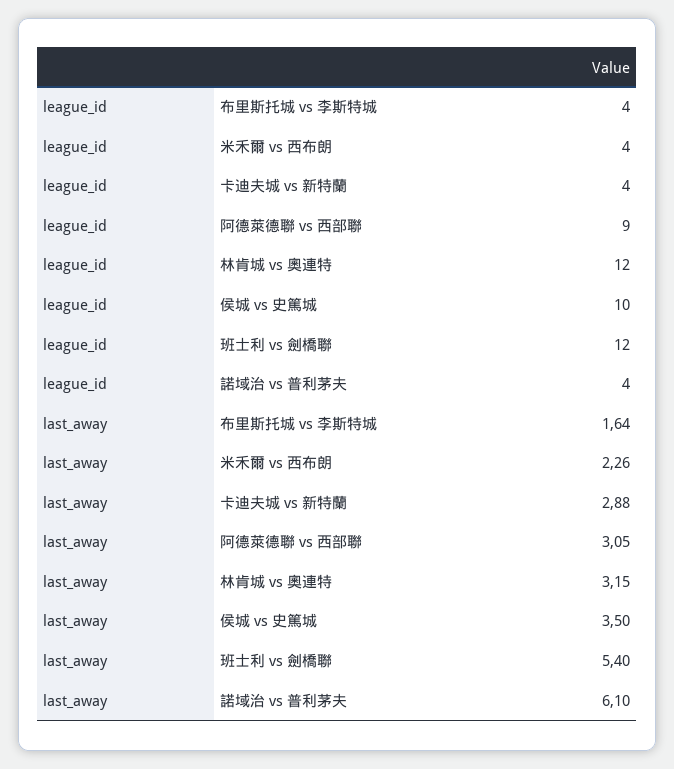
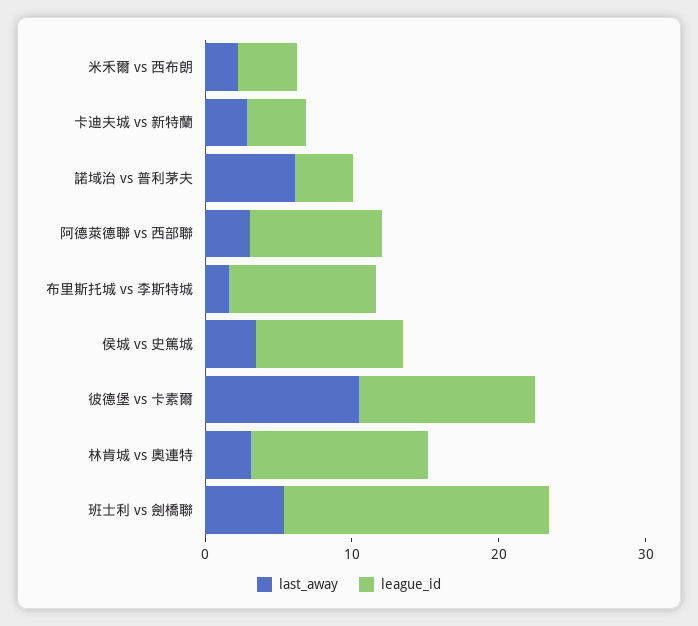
league_id, 布里斯托城 vs 李斯特城: 4 -> 10
league_id, 班士利 vs 劍橋聯: 12 -> 18
last_away, 彼德堡 vs 卡素爾: none -> 10
league_id, 彼德堡 vs 卡素爾: none -> 12

